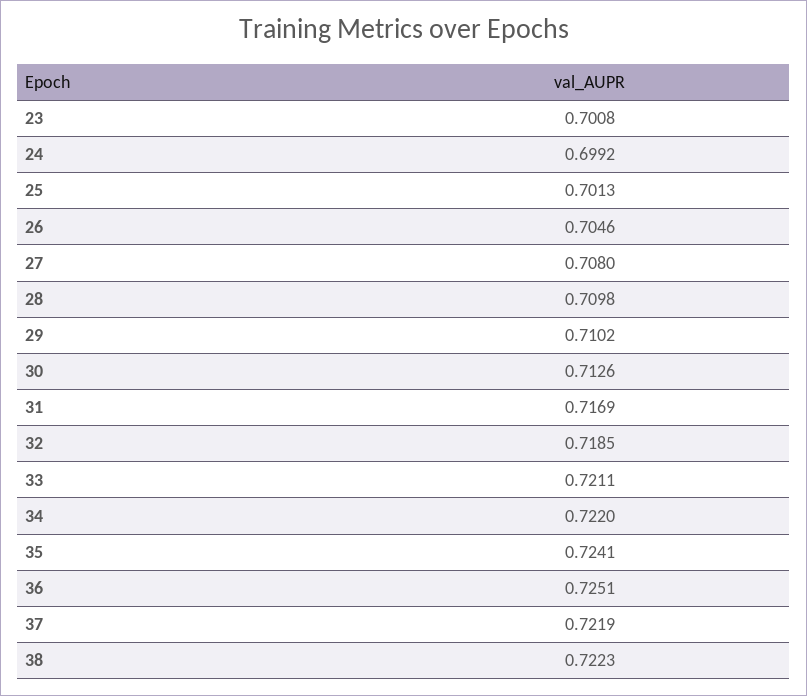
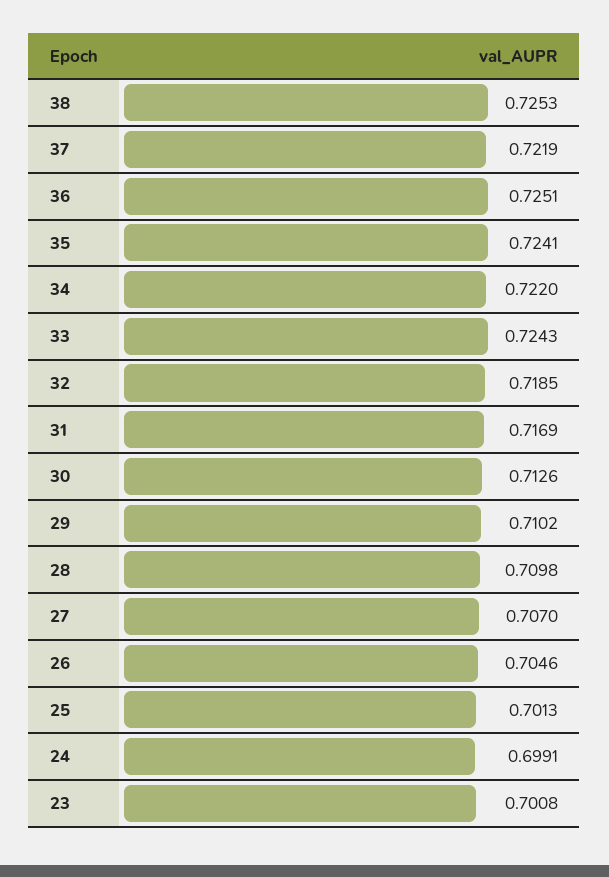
24: 0.6992 -> 0.6991
27: 0.708 -> 0.707
33: 0.7211 -> 0.7243
38: 0.7223 -> 0.7253

